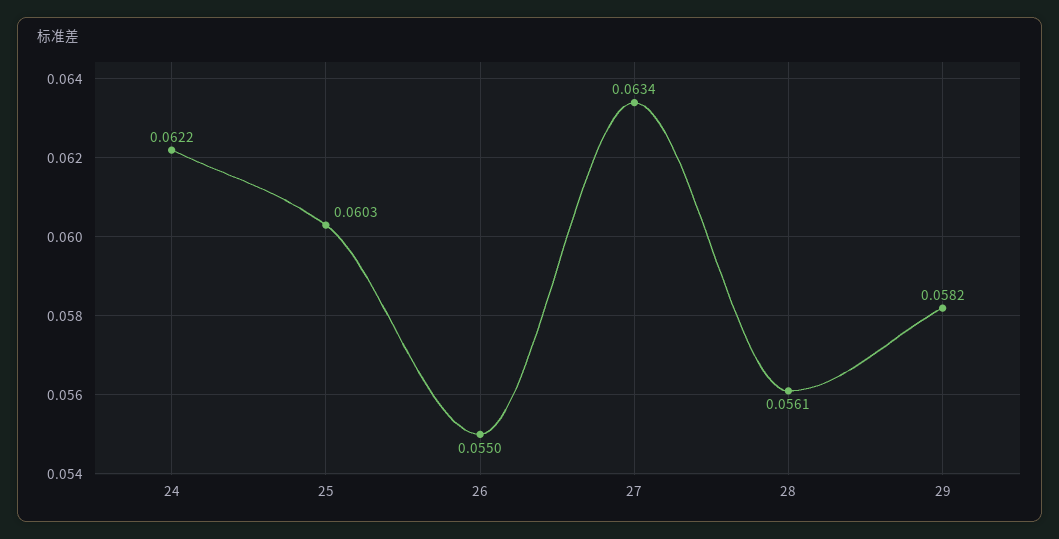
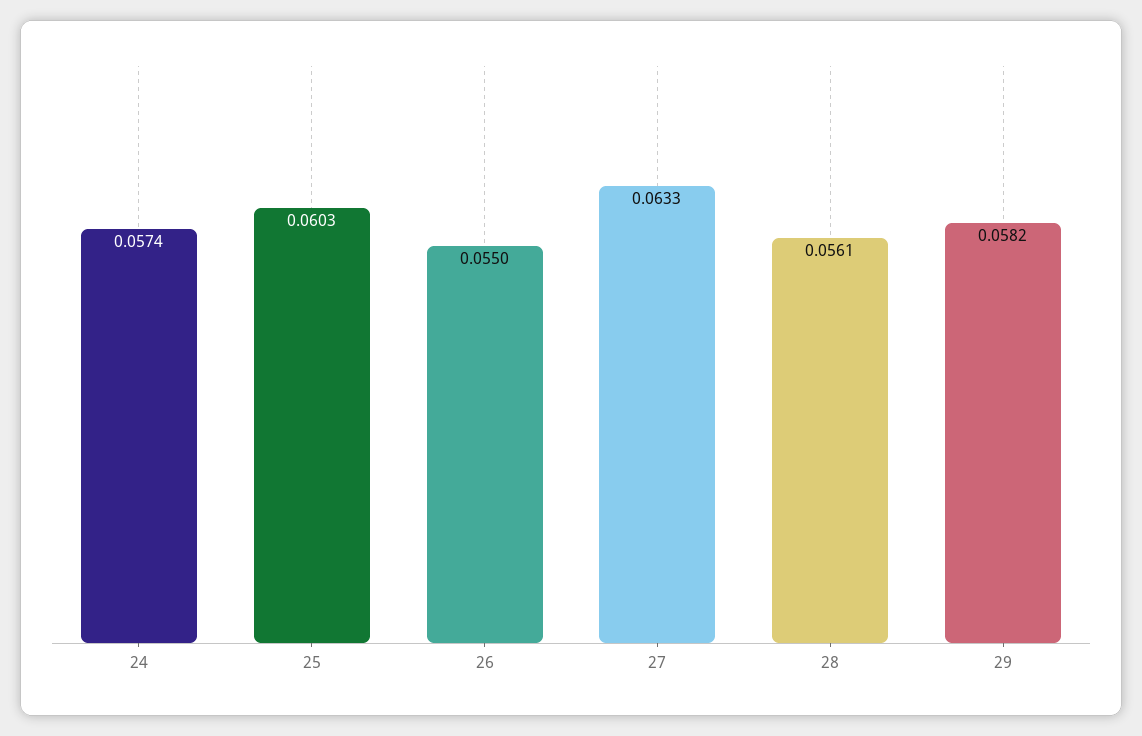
24: 0.0622 -> 0.0574
27: 0.0634 -> 0.0633

